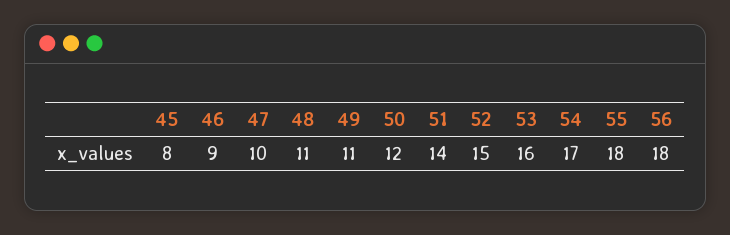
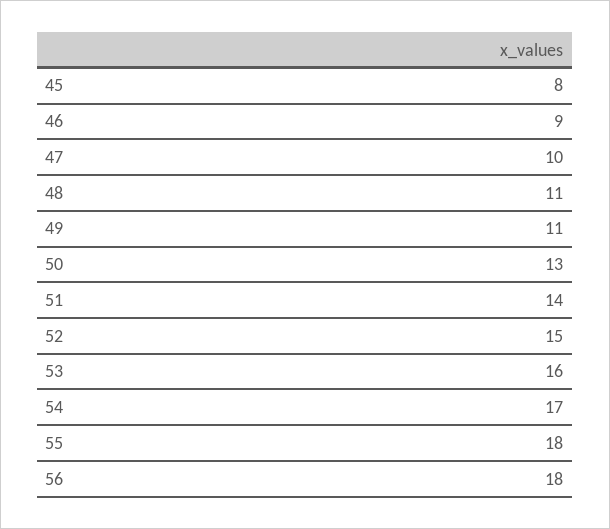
50: 12 -> 13

